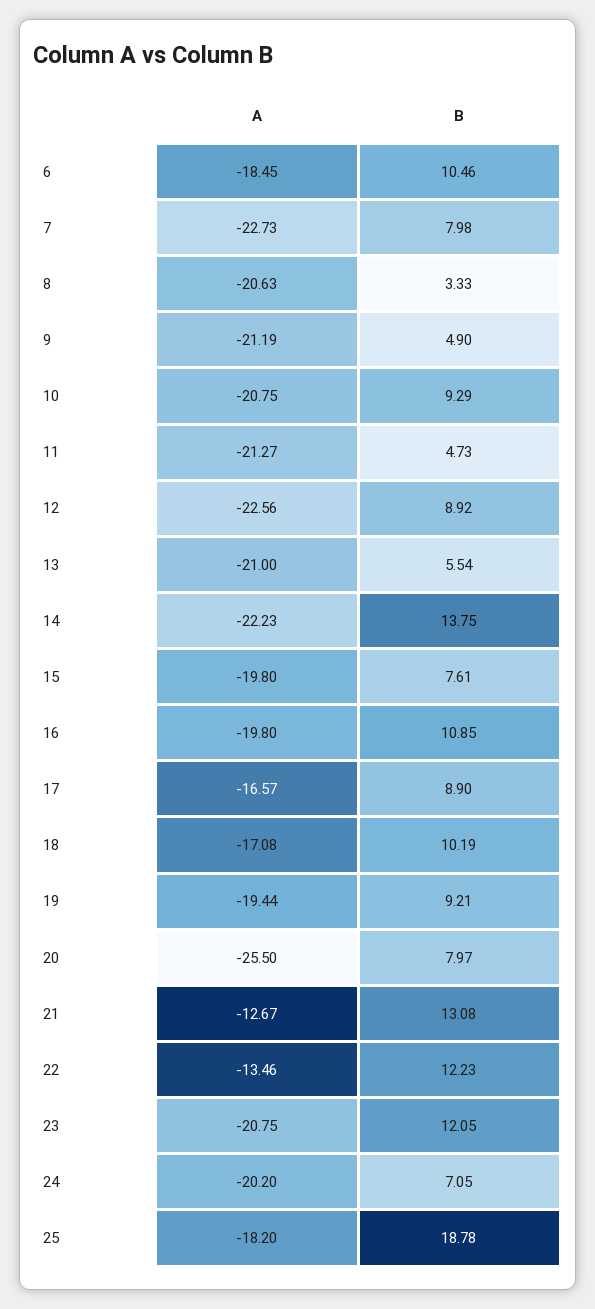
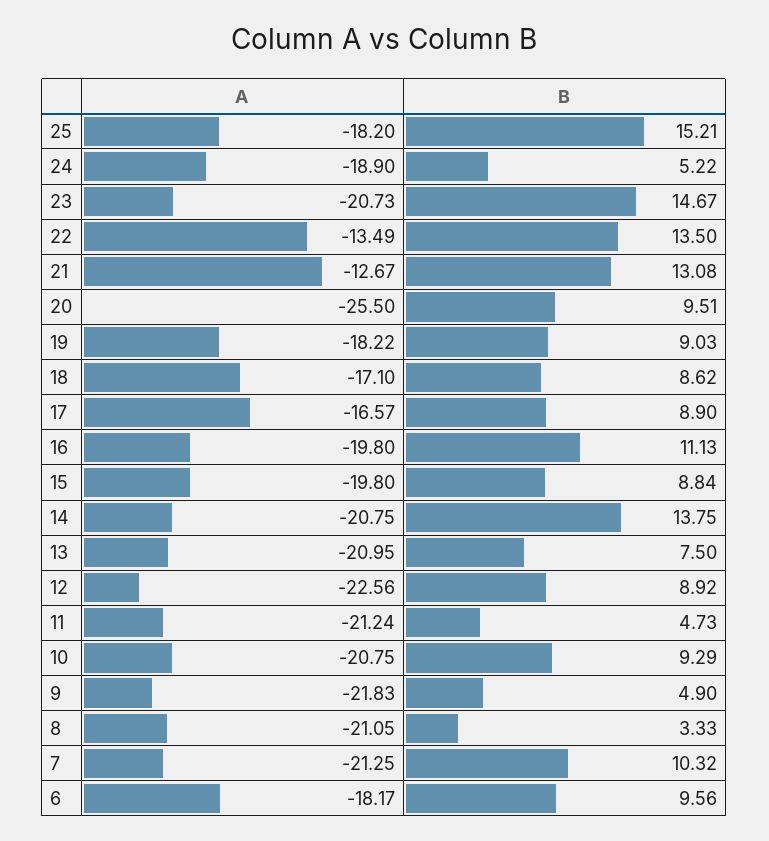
A, 6: -18.45 -> -18.17
B, 6: 10.46 -> 9.56
A, 7: -22.73 -> -21.25
B, 7: 7.98 -> 10.32
A, 8: -20.63 -> -21.05
A, 9: -21.19 -> -21.83
A, 11: -21.27 -> -21.24
A, 13: -21 -> -20.95
B, 13: 5.54 -> 7.5
A, 14: -22.23 -> -20.75
B, 15: 7.61 -> 8.84
B, 16: 10.85 -> 11.13
A, 18: -17.08 -> -17.1
B, 18: 10.19 -> 8.62
A, 19: -19.44 -> -18.22
B, 19: 9.21 -> 9.03
B, 20: 7.97 -> 9.51
A, 22: -13.46 -> -13.49
B, 22: 12.23 -> 13.5
A, 23: -20.75 -> -20.73
B, 23: 12.05 -> 14.67
A, 24: -20.2 -> -18.9
B, 24: 7.05 -> 5.22
B, 25: 18.78 -> 15.21

